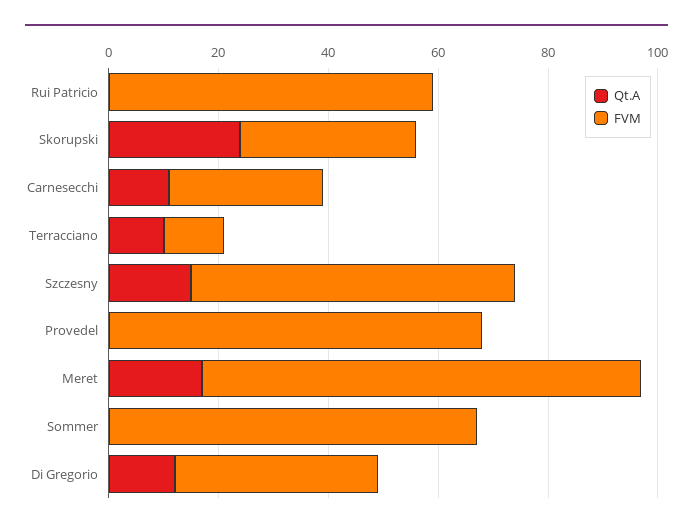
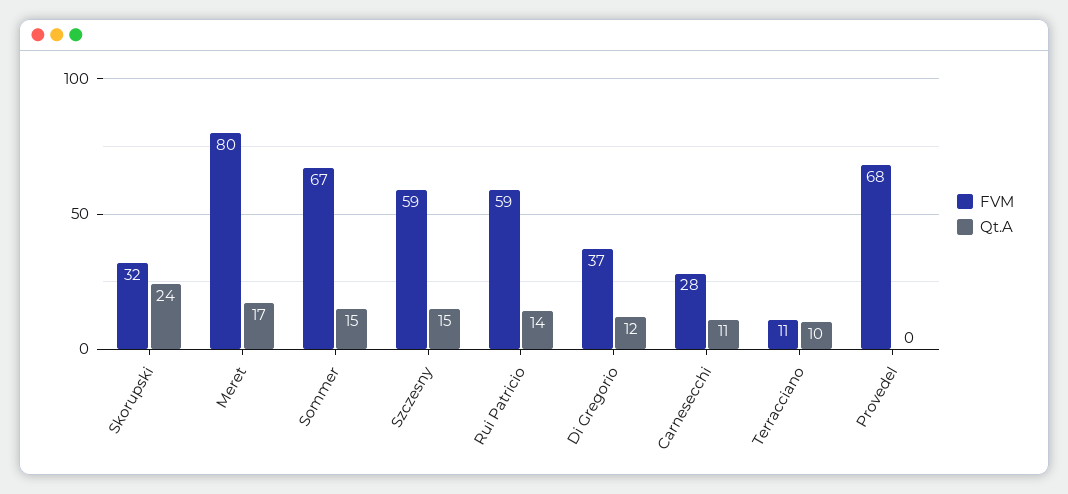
Qt.A, Rui Patricio: 0 -> 14
Qt.A, Sommer: 0 -> 15

